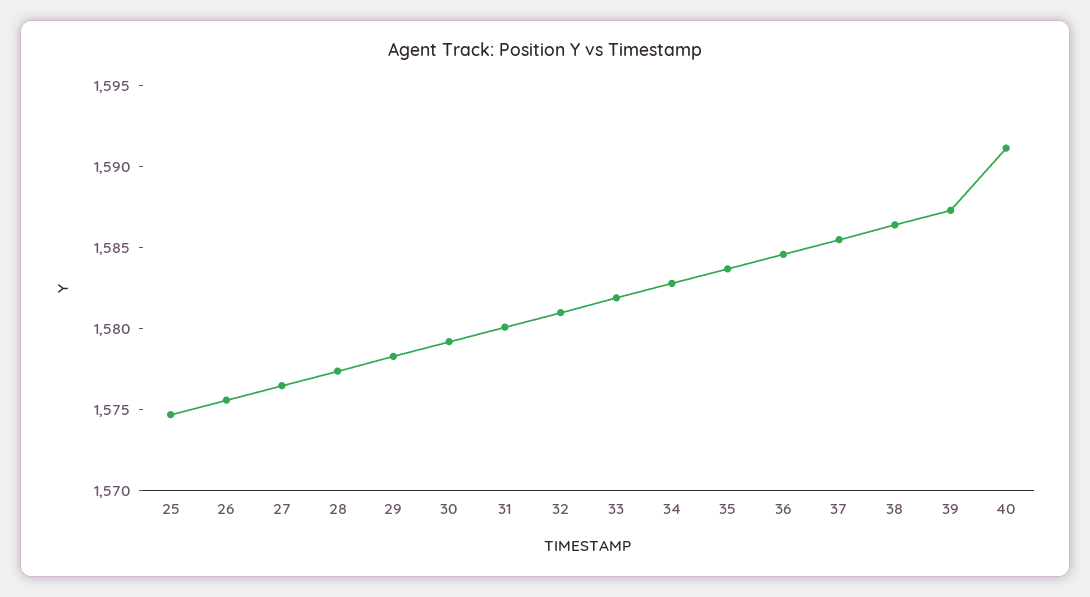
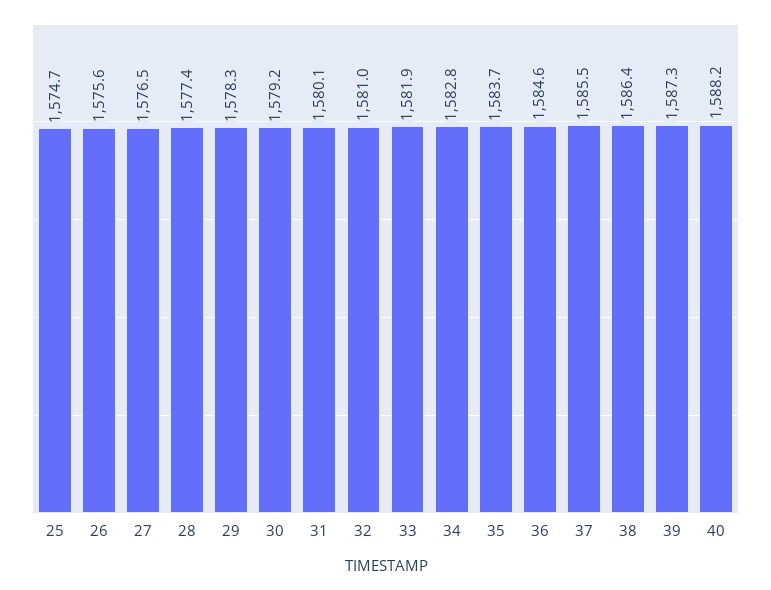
40: 1591 -> 1588.2

